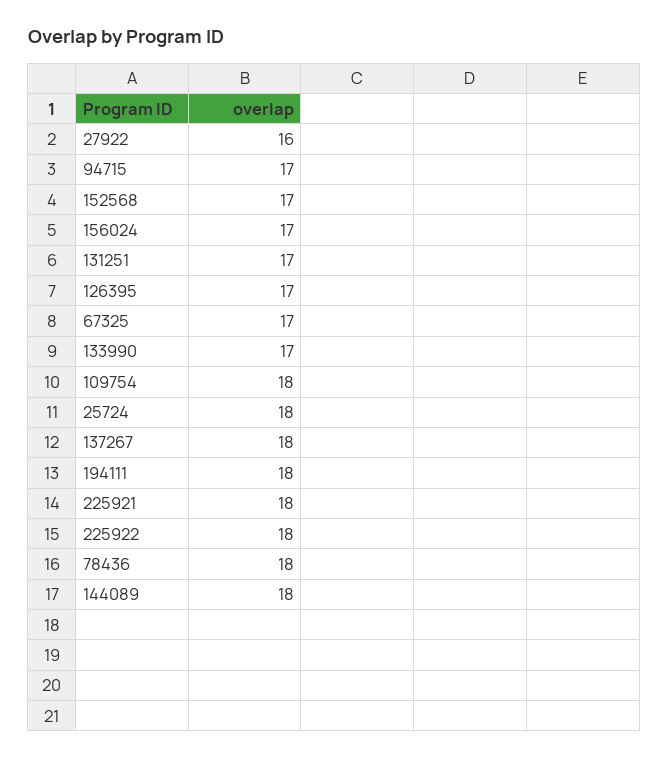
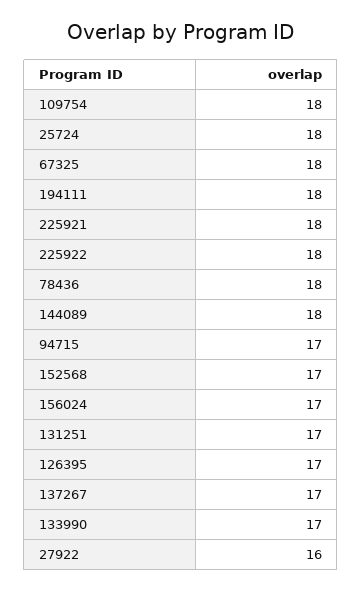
67325: 17 -> 18
137267: 18 -> 17

